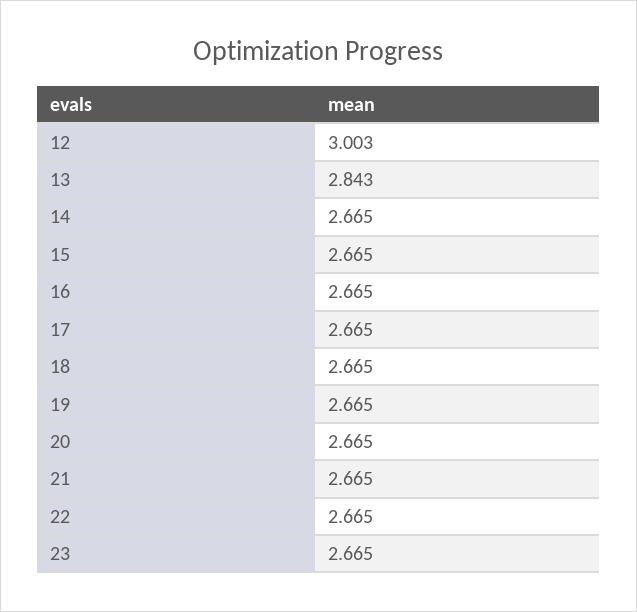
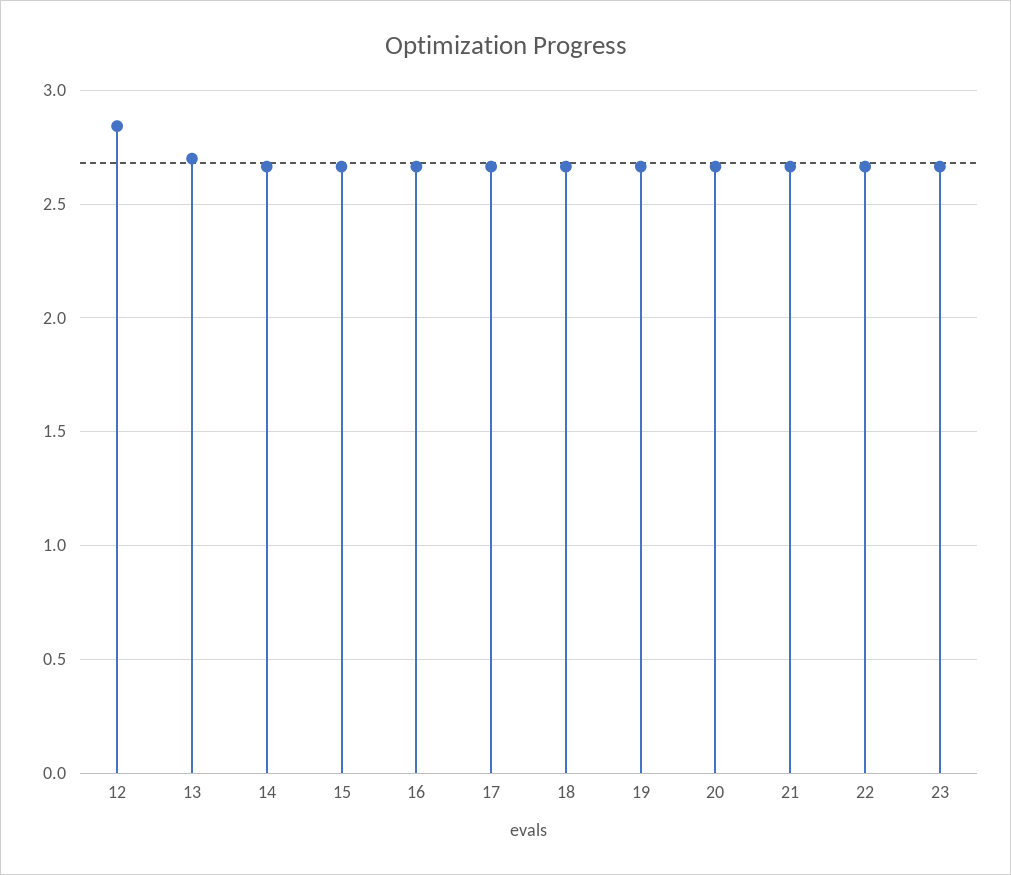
12: 3.003 -> 2.85
13: 2.843 -> 2.7

